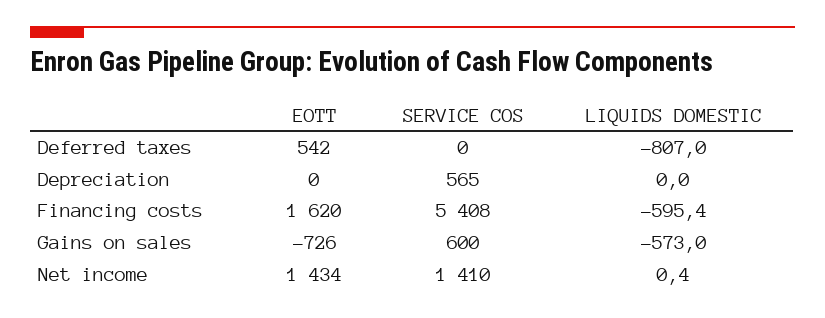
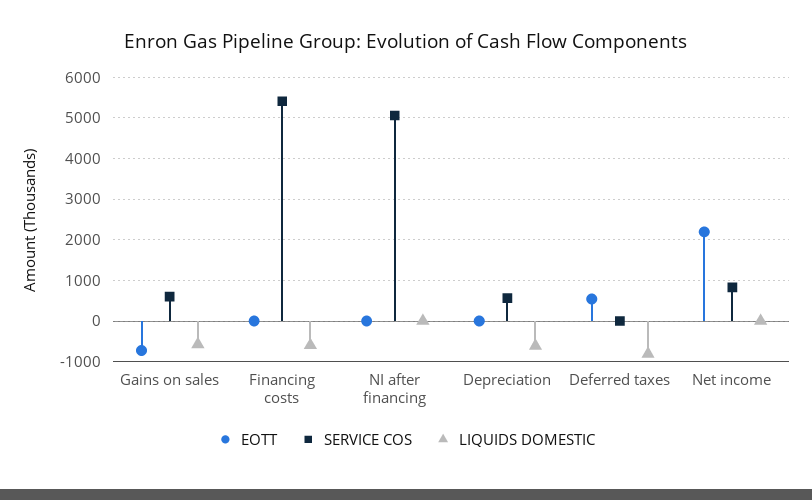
LIQUIDS DOMESTIC, Depreciation: 0 -> -600
EOTT, Financing costs: 1620 -> 0
EOTT, Net income: 1434 -> 2200
SERVICE COS, Net income: 1410 -> 800
EOTT, NI after financing: none -> 0
SERVICE COS, NI after financing: none -> 5000
LIQUIDS DOMESTIC, NI after financing: none -> 0

